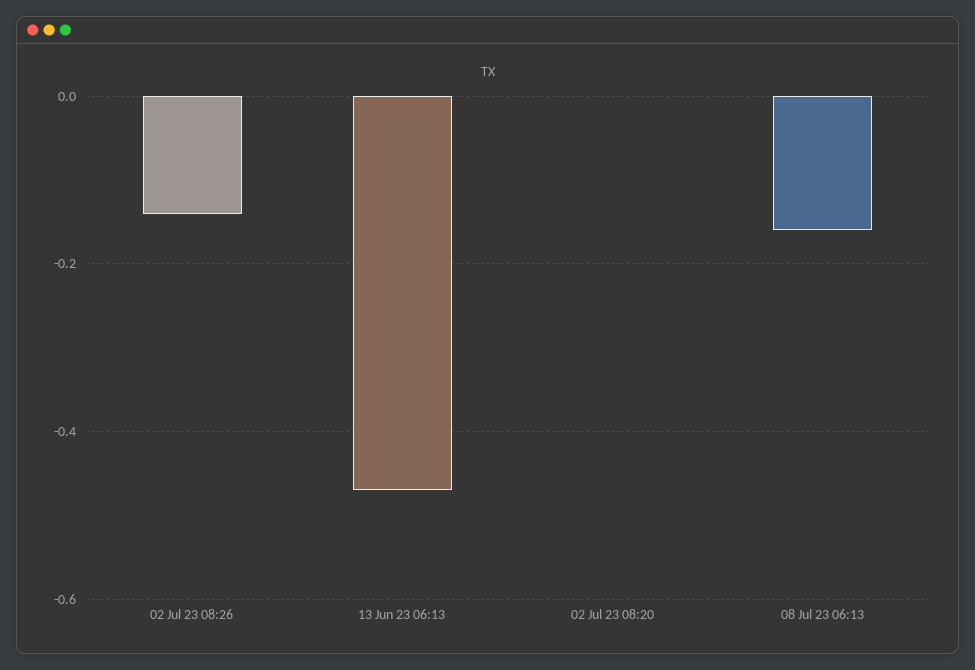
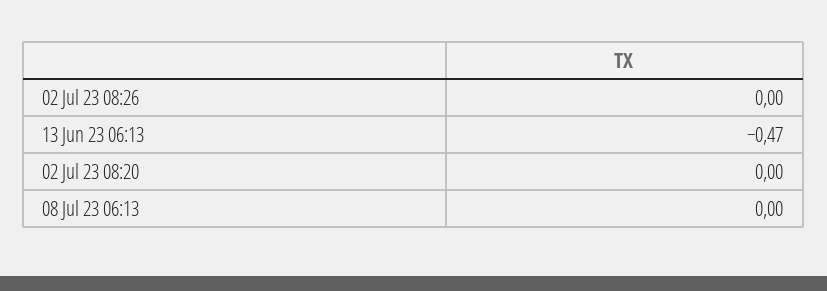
02 Jul 23 08:26: -0.15 -> 0
08 Jul 23 06:13: -0.15 -> 0

